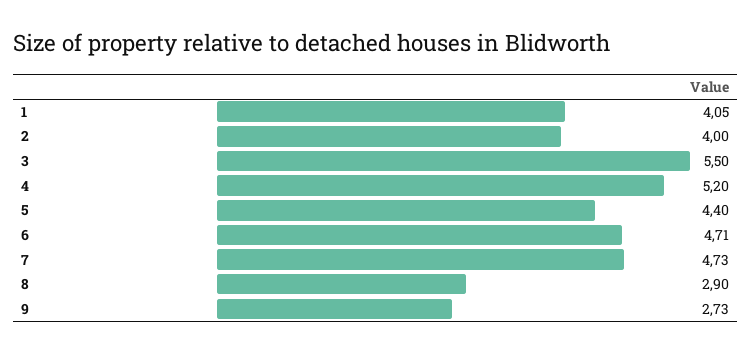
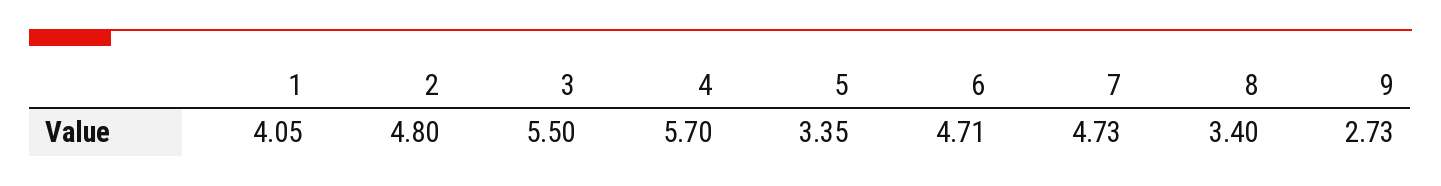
2: 4 -> 4.8
4: 5.2 -> 5.7
5: 4.4 -> 3.35
8: 2.9 -> 3.4

